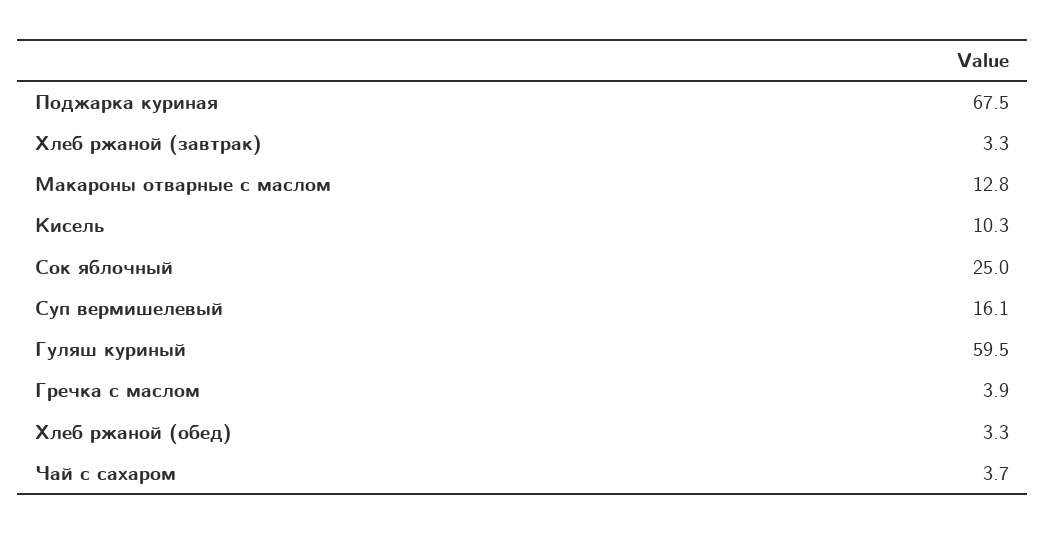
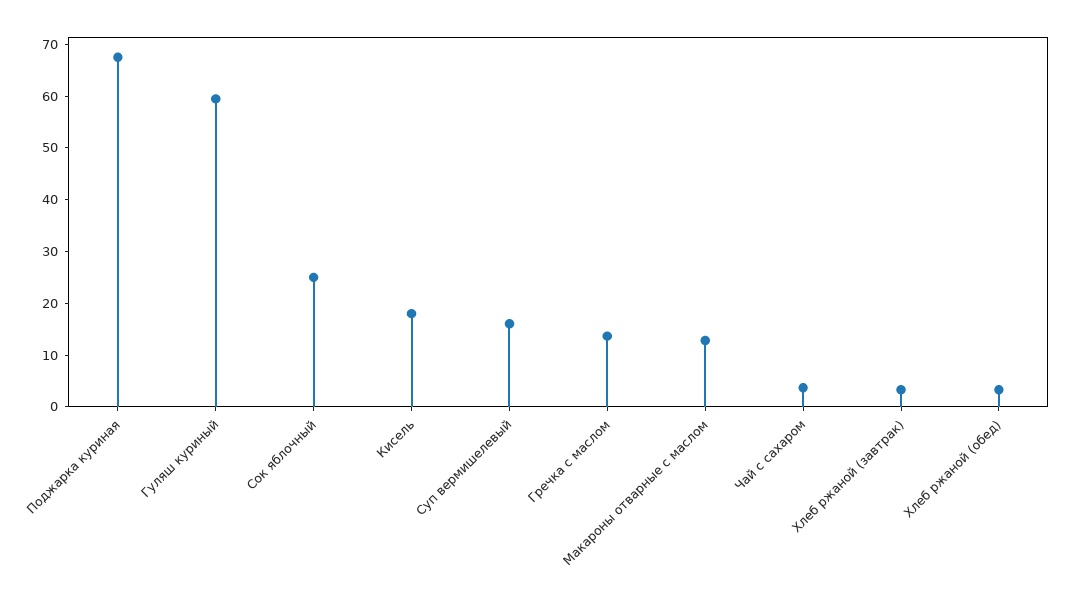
Кисель: 10.3 -> 18
Гречка с маслом: 3.9 -> 14

